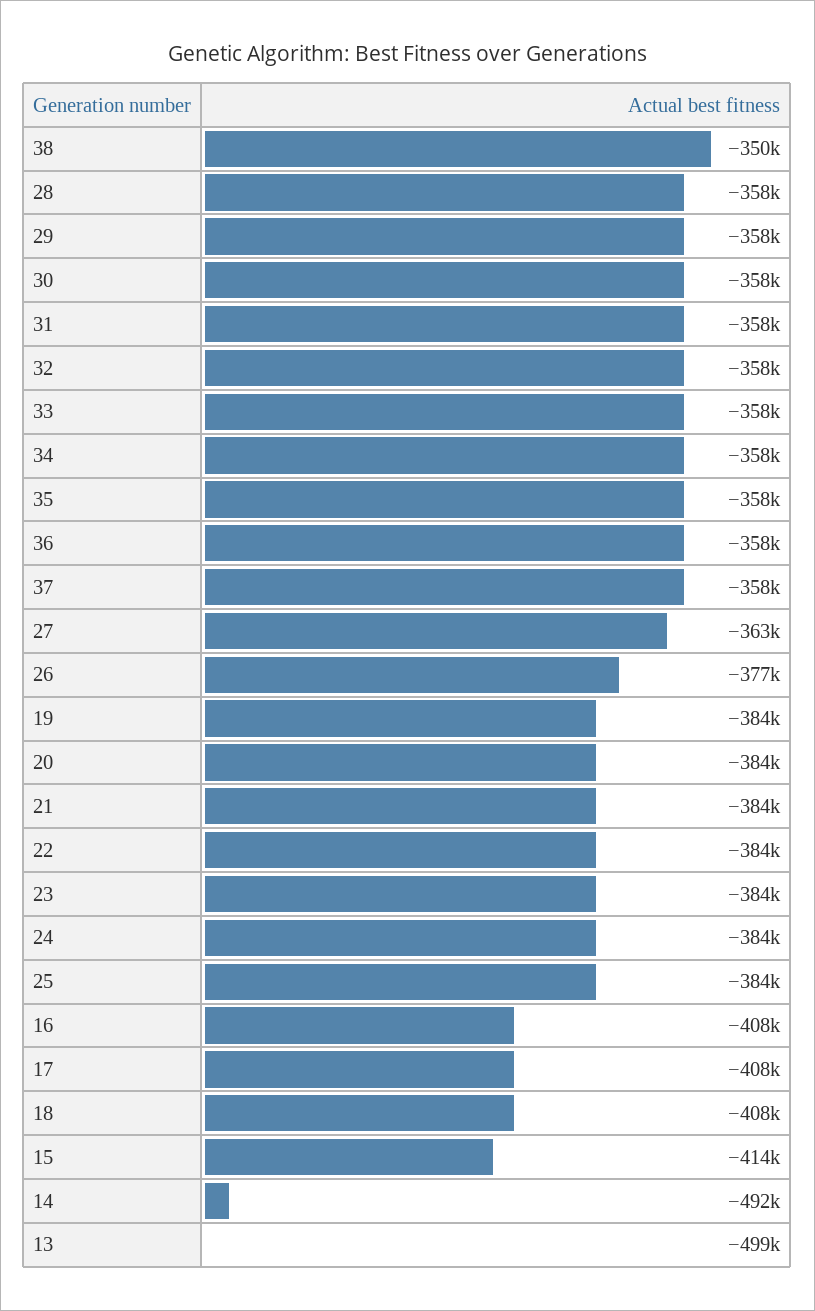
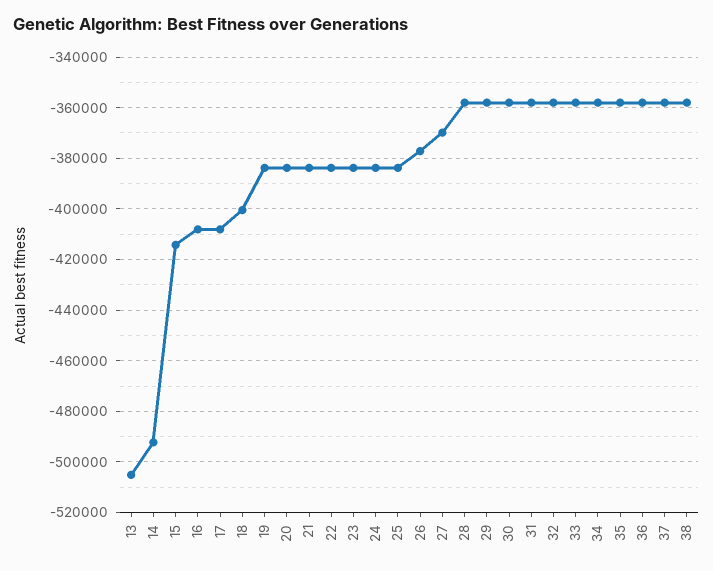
38: -350000 -> -357500
27: -363000 -> -370000
18: -408000 -> -400000
13: -499000 -> -505000

